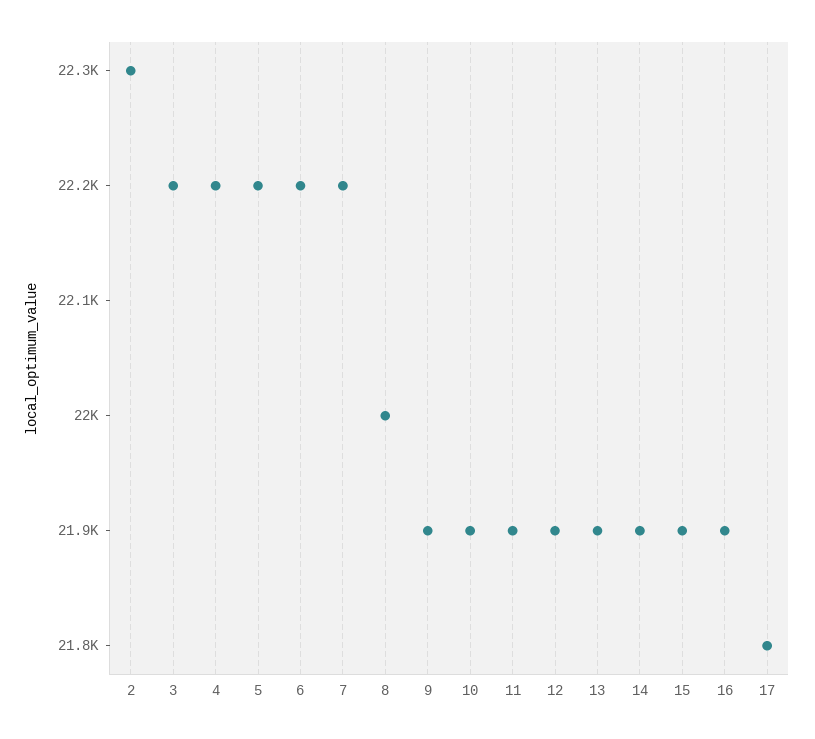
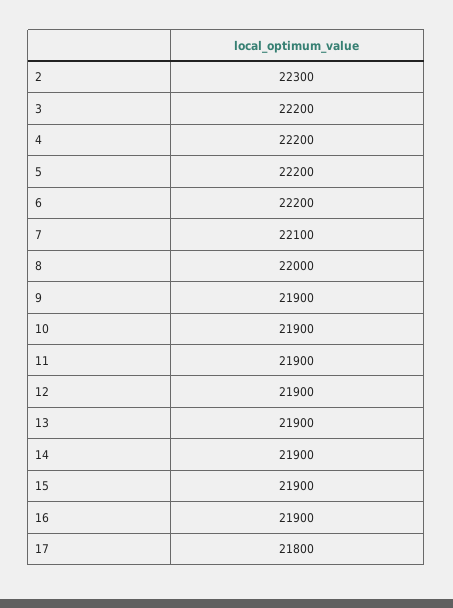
7: 22200 -> 22100

